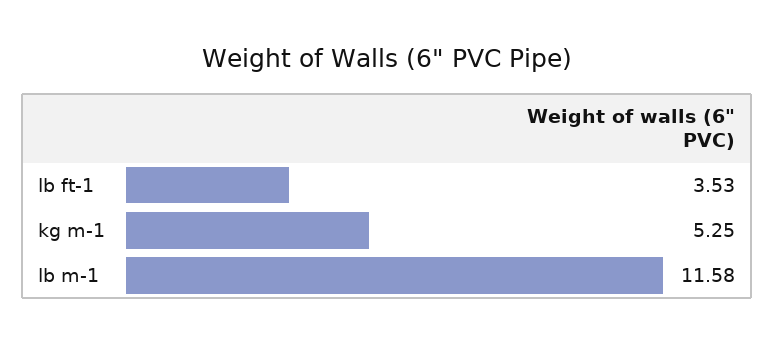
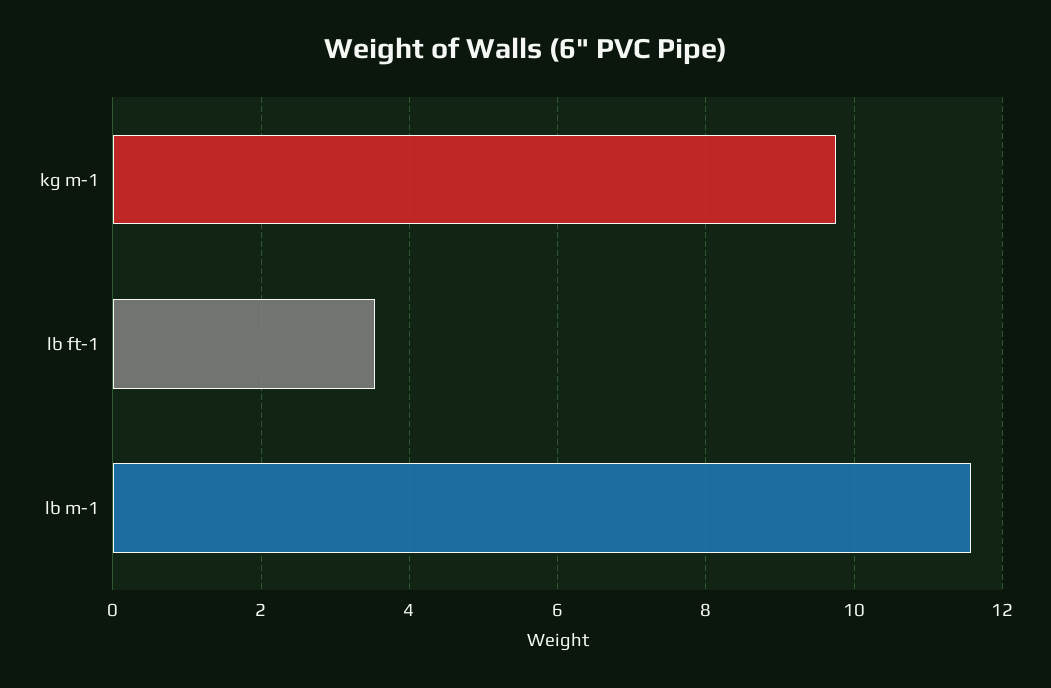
kg m-1: 5.25 -> 9.8

